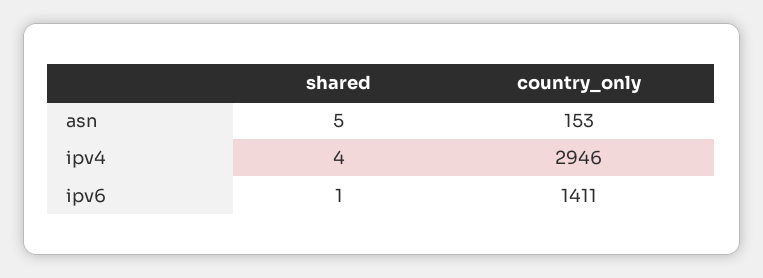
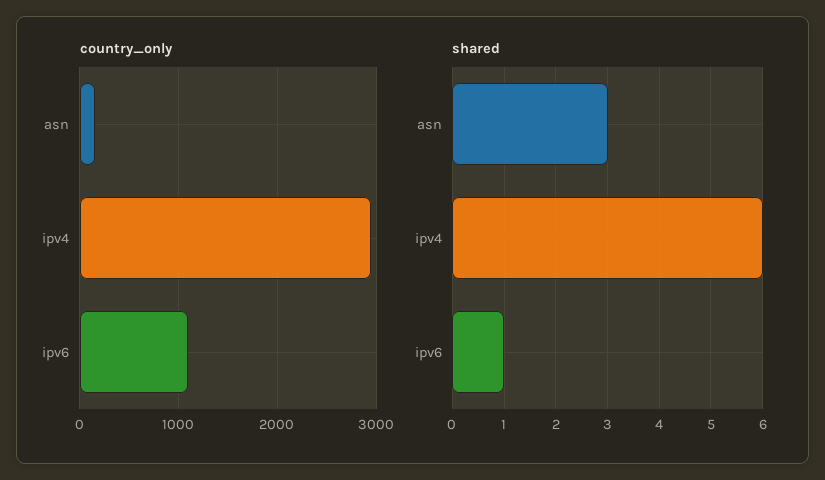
shared, asn: 5 -> 3
shared, ipv4: 4 -> 6
country_only, ipv6: 1411 -> 1100

